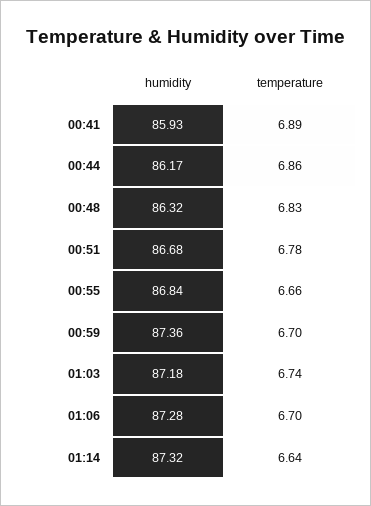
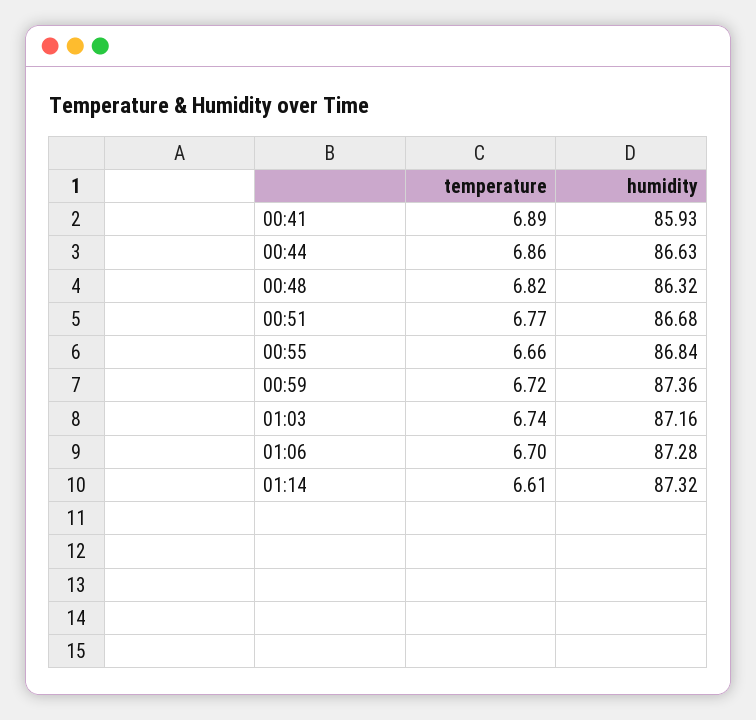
humidity, 00:44: 86.17 -> 86.63
temperature, 00:48: 6.83 -> 6.82
temperature, 00:51: 6.78 -> 6.77
temperature, 00:59: 6.7 -> 6.72
humidity, 01:03: 87.18 -> 87.16
temperature, 01:14: 6.64 -> 6.61

